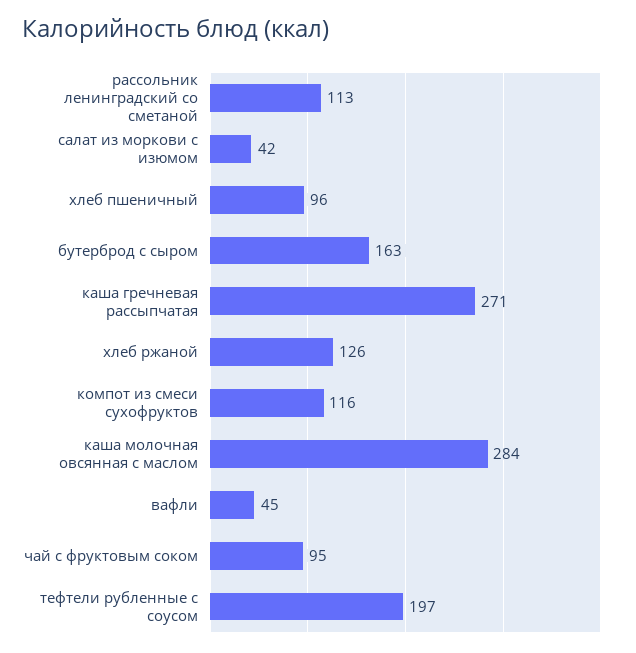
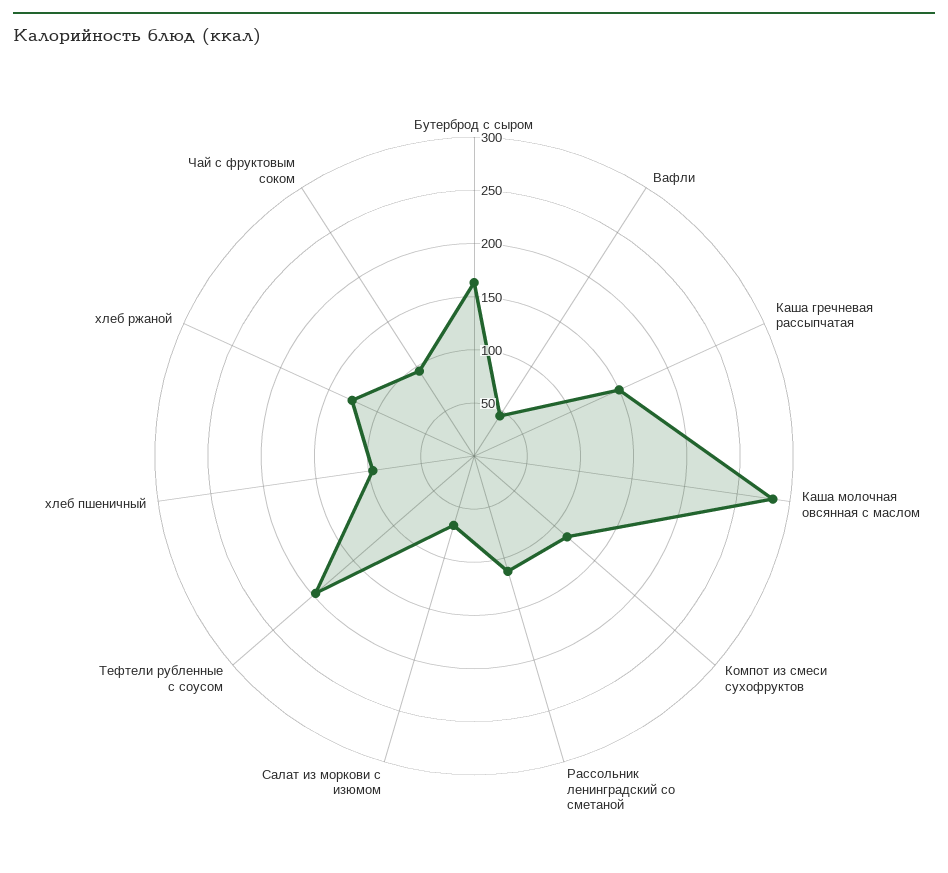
салат из моркови с изюмом: 42 -> 70
каша гречневая рассыпчатая: 271 -> 150

